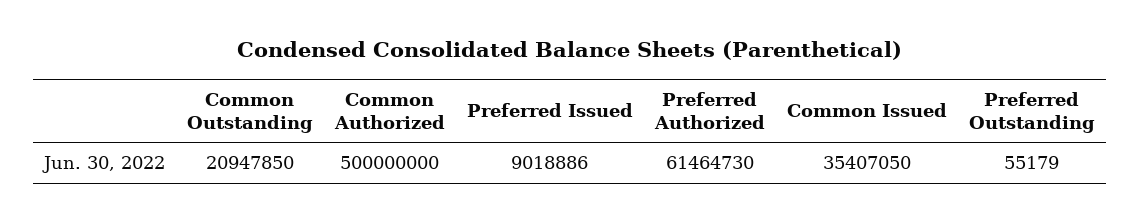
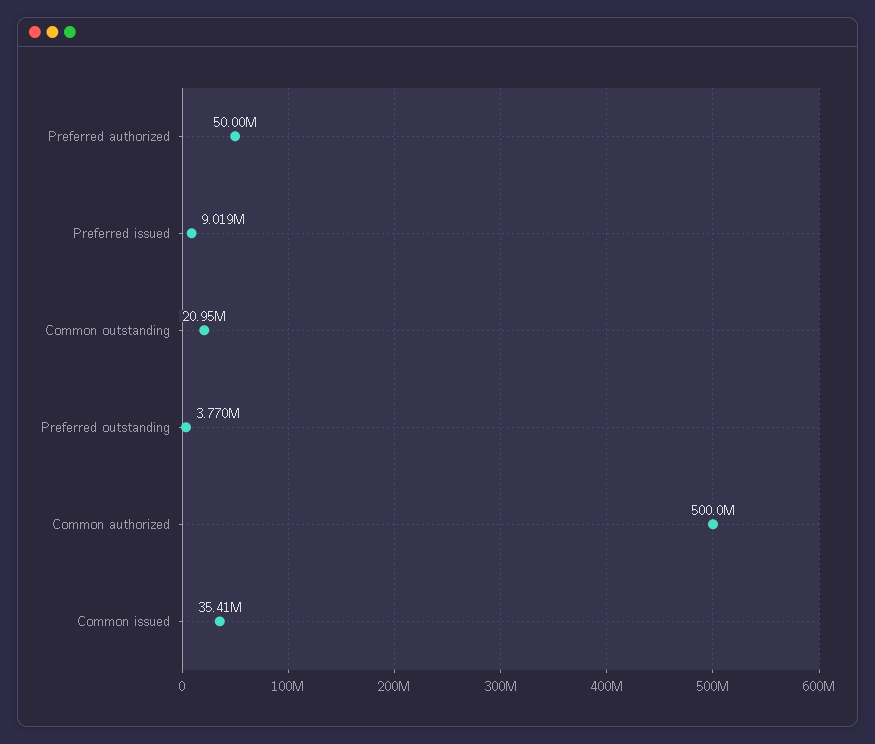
Preferred Authorized: 61464730 -> 50000000
Preferred Outstanding: 55179 -> 3770000

